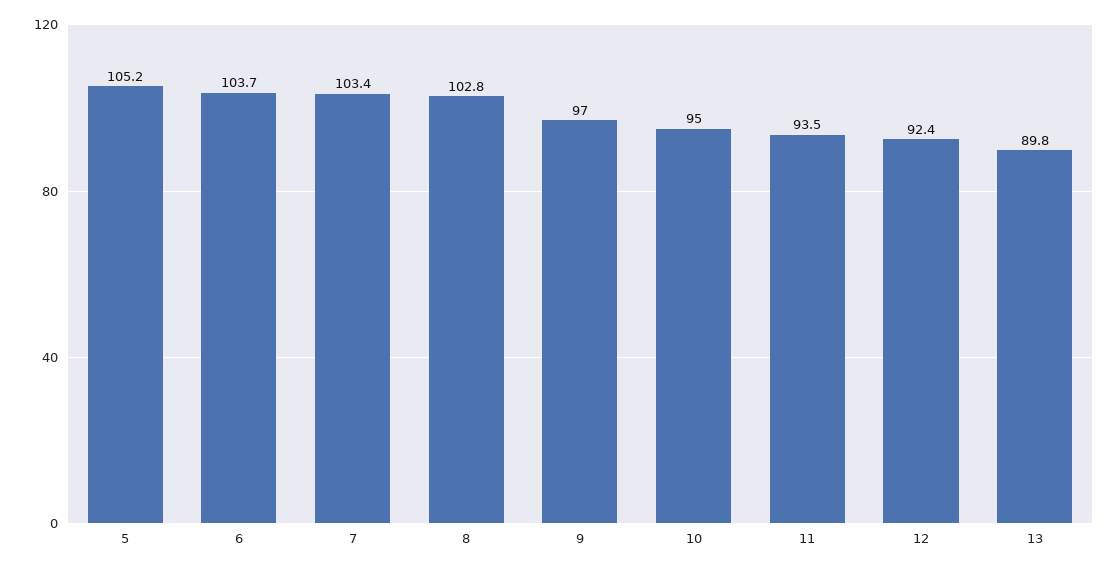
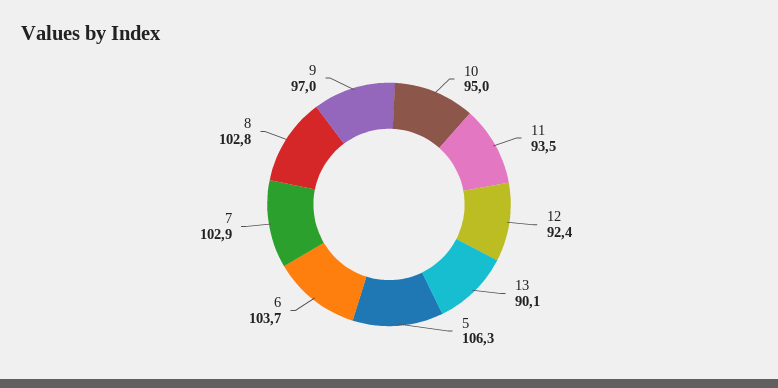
5: 105.2 -> 106.3
7: 103.4 -> 102.9
13: 89.8 -> 90.1

